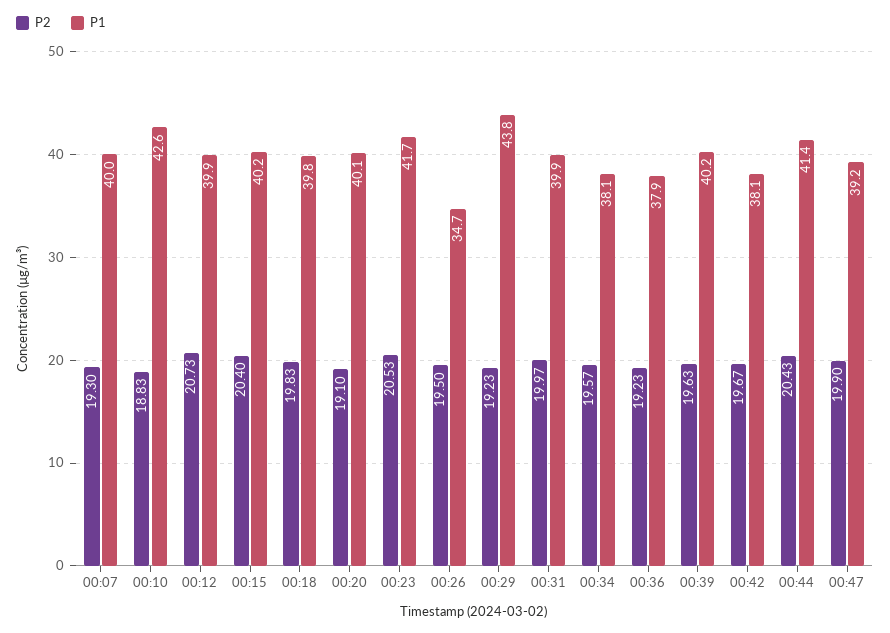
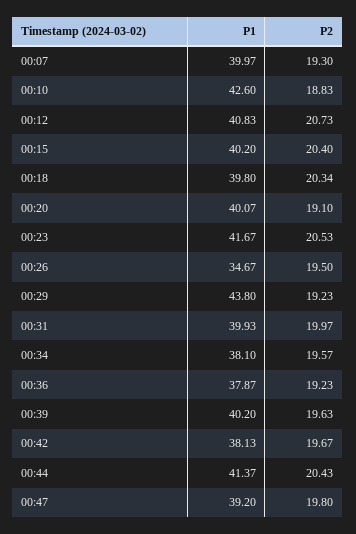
P1, 00:12: 39.9 -> 40.83
P2, 00:18: 19.83 -> 20.34
P2, 00:47: 19.9 -> 19.8

